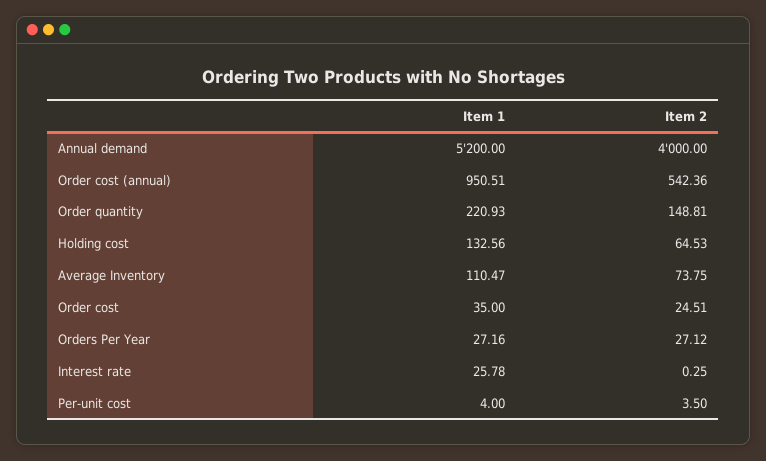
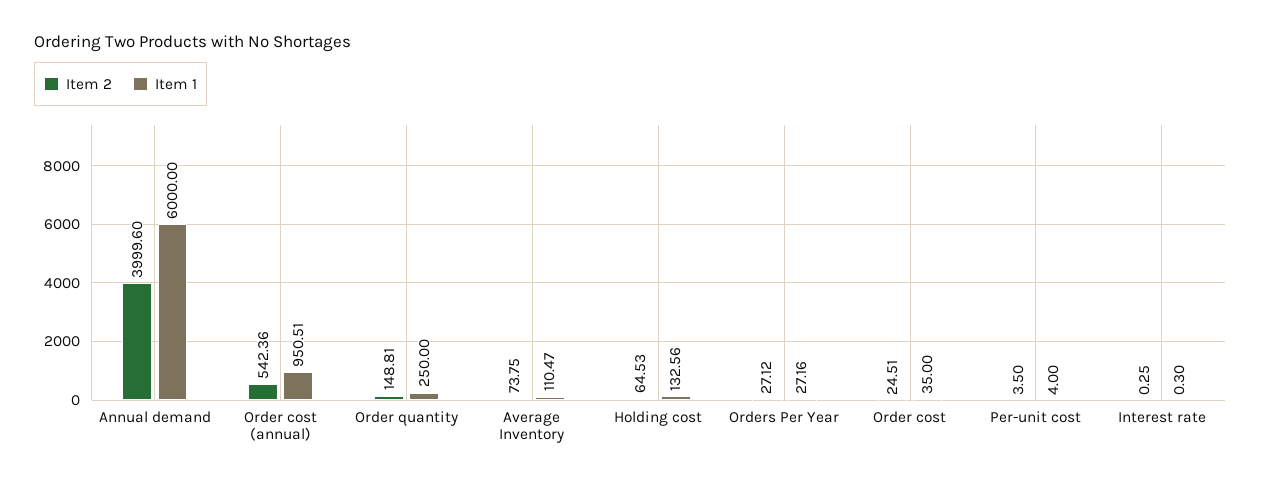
Item 1, Annual demand: 5200 -> 6000
Item 2, Annual demand: 4000 -> 3999.6
Item 1, Order quantity: 220.93 -> 250
Item 1, Interest rate: 25.78 -> 0.3

